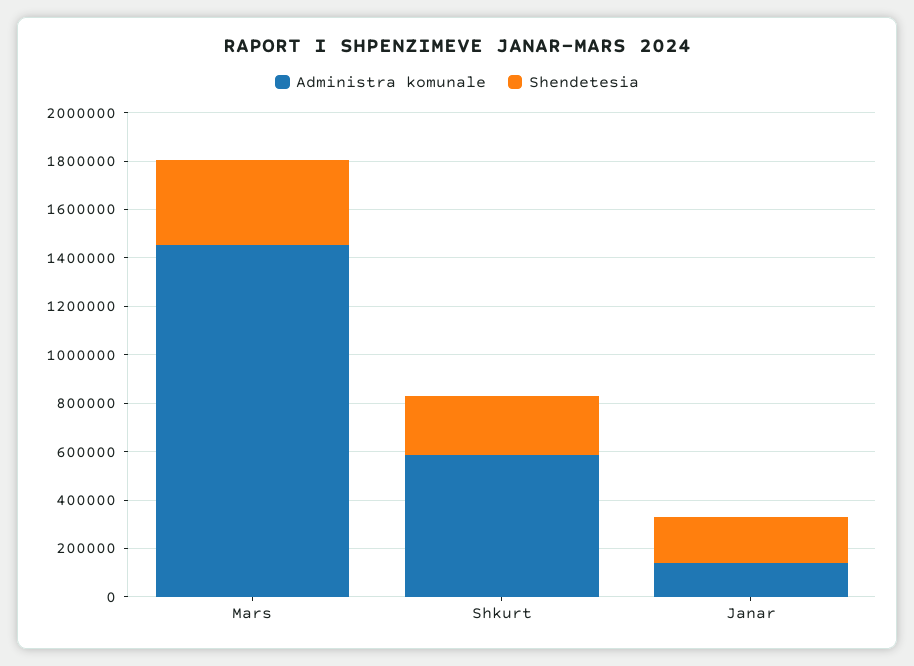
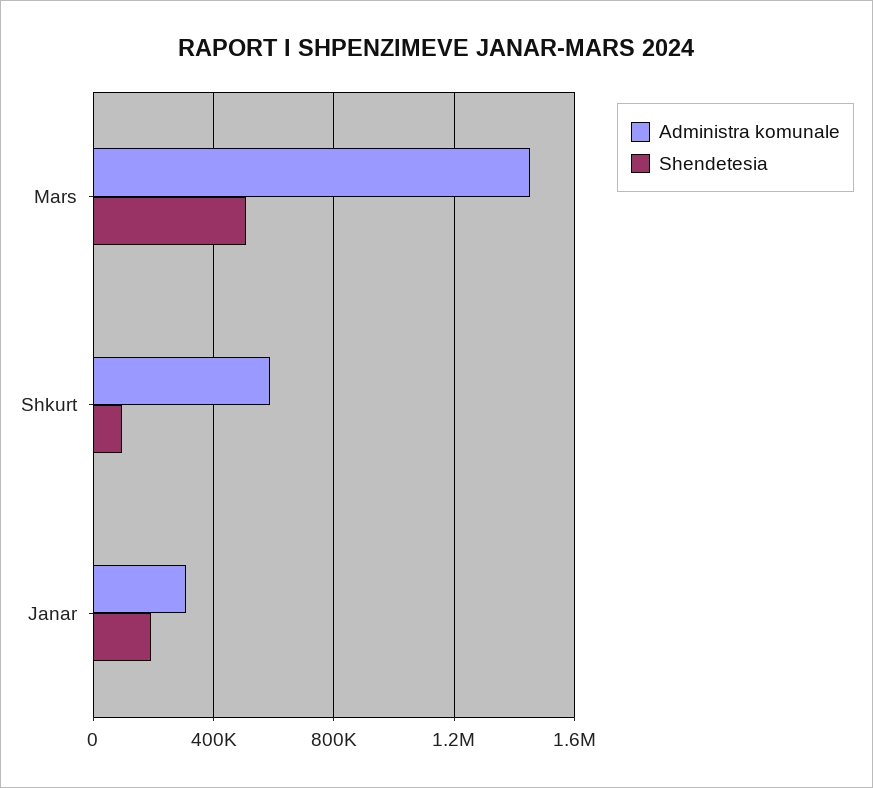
Shendetesia, Mars: 350000 -> 500000
Shendetesia, Shkurt: 250000 -> 100000
Administra komunale, Janar: 150000 -> 300000

